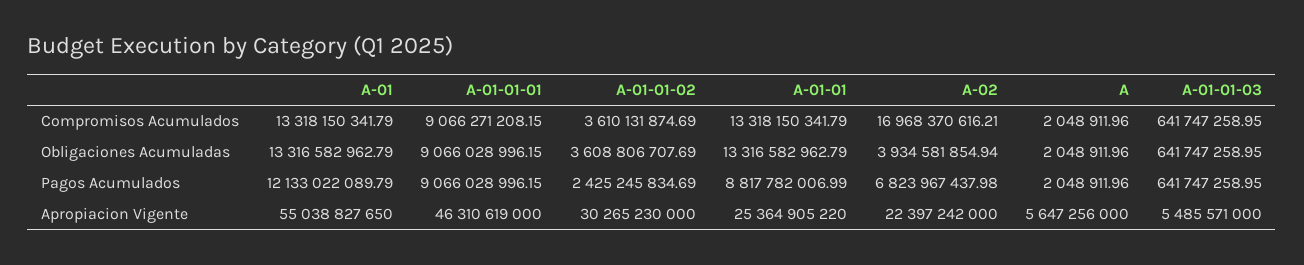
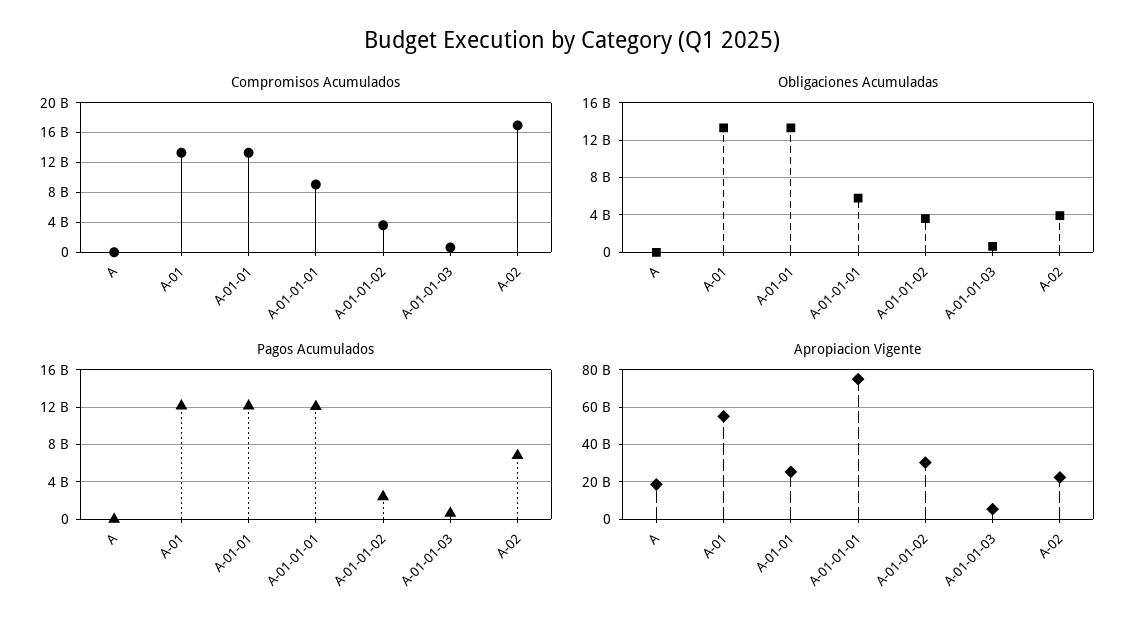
Obligaciones Acumuladas, A-01-01-01: 9066028996.15 -> 6000000000
Pagos Acumulados, A-01-01-01: 9066028996.15 -> 12000000000
Pagos Acumulados, A-01-01: 8817782006.99 -> 12000000000
Apropiacion Vigente, A-01-01-01: 46310619000 -> 75000000000
Apropiacion Vigente, A: 5647256000 -> 20000000000

